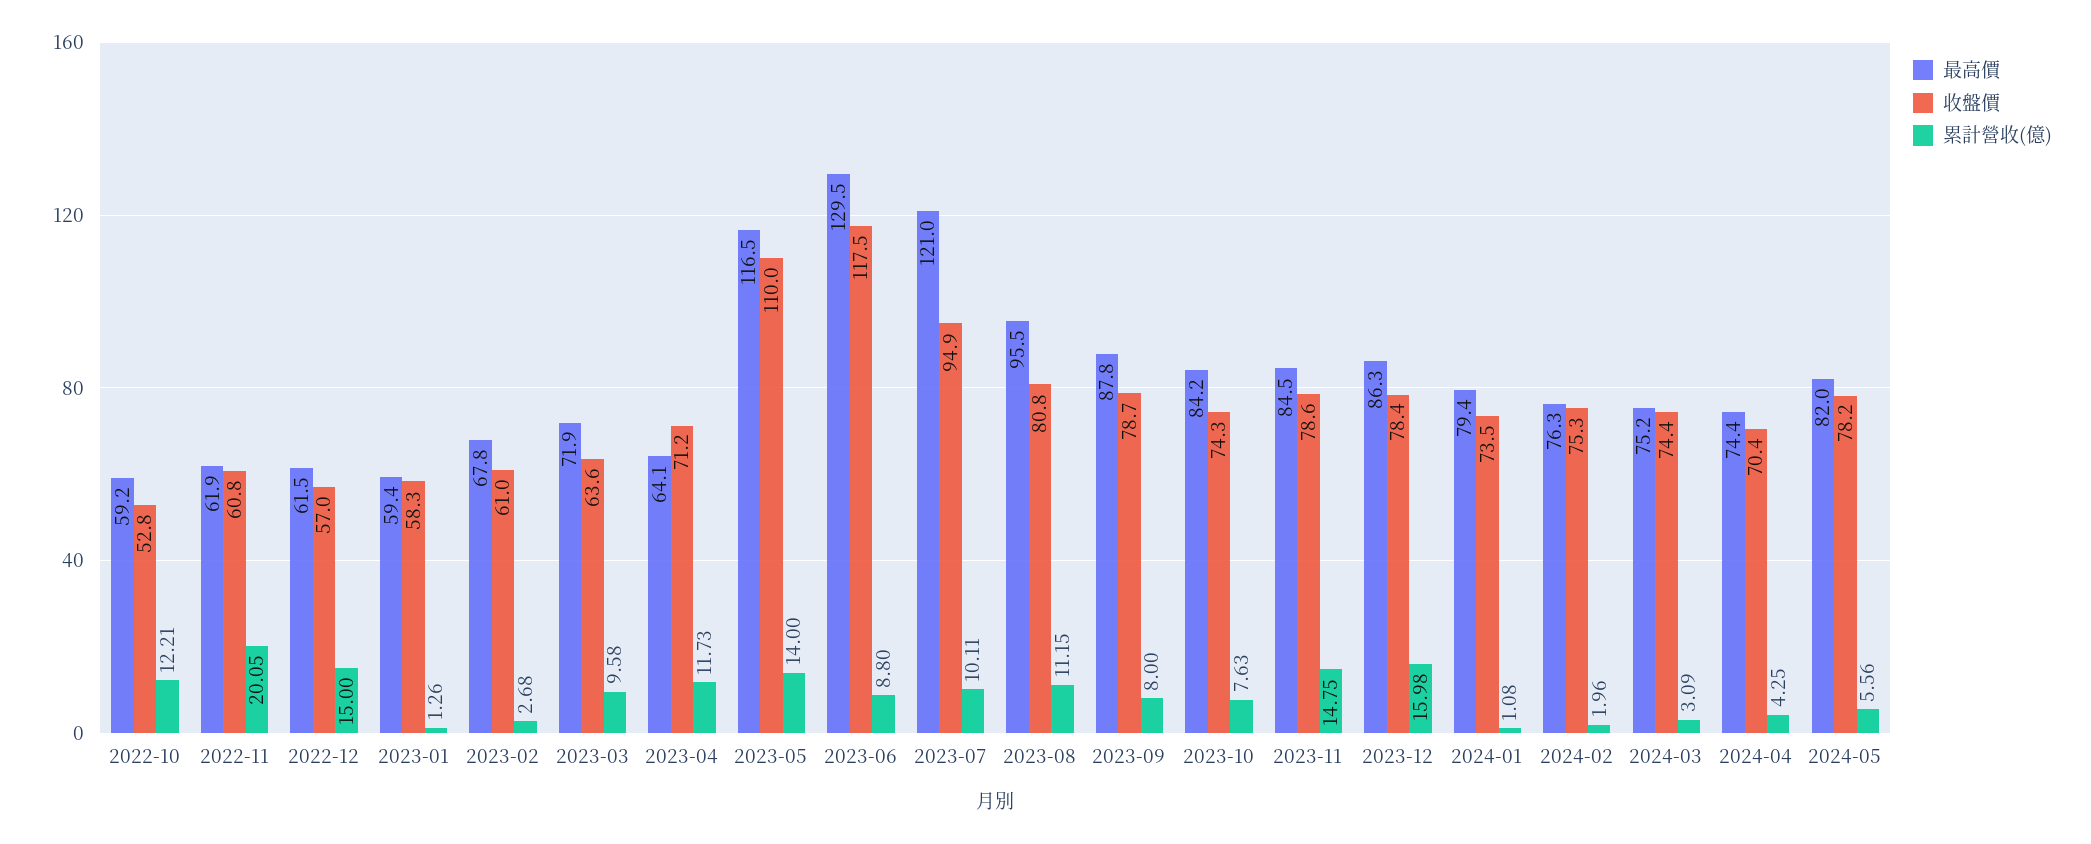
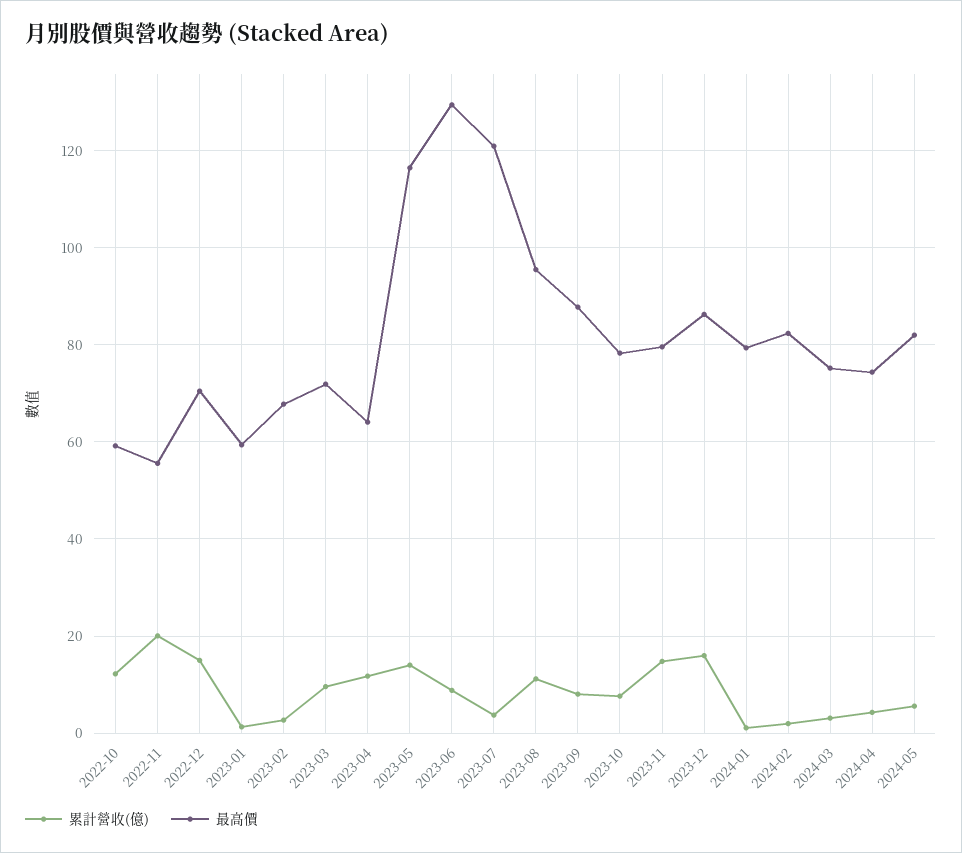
收盤價, 2022-10: 52.8 -> none
最高價, 2022-11: 61.9 -> 56
收盤價, 2022-11: 60.8 -> none
最高價, 2022-12: 61.5 -> 70
收盤價, 2022-12: 57 -> none
收盤價, 2023-01: 58.3 -> none
收盤價, 2023-02: 61 -> none
收盤價, 2023-03: 63.6 -> none
收盤價, 2023-04: 71.2 -> none
收盤價, 2023-05: 110 -> none
收盤價, 2023-06: 117.5 -> none
收盤價, 2023-07: 94.9 -> none
累計營收(億), 2023-07: 10.11 -> 4
收盤價, 2023-08: 80.8 -> none
收盤價, 2023-09: 78.7 -> none
最高價, 2023-10: 84.2 -> 78
收盤價, 2023-10: 74.3 -> none
最高價, 2023-11: 84.5 -> 80
收盤價, 2023-11: 78.6 -> none
收盤價, 2023-12: 78.4 -> none
收盤價, 2024-01: 73.5 -> none
最高價, 2024-02: 76.3 -> 82
收盤價, 2024-02: 75.3 -> none
收盤價, 2024-03: 74.4 -> none
收盤價, 2024-04: 70.4 -> none
收盤價, 2024-05: 78.2 -> none

